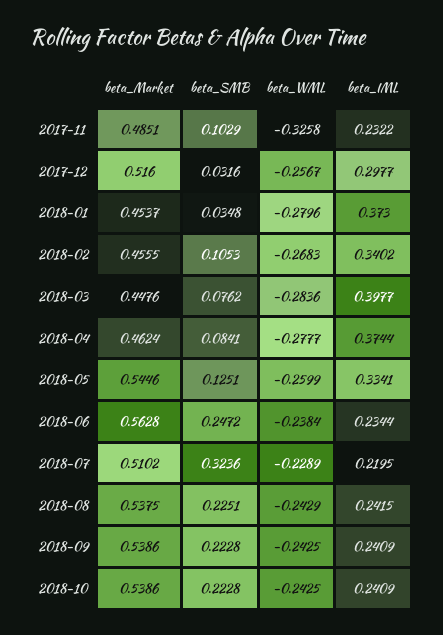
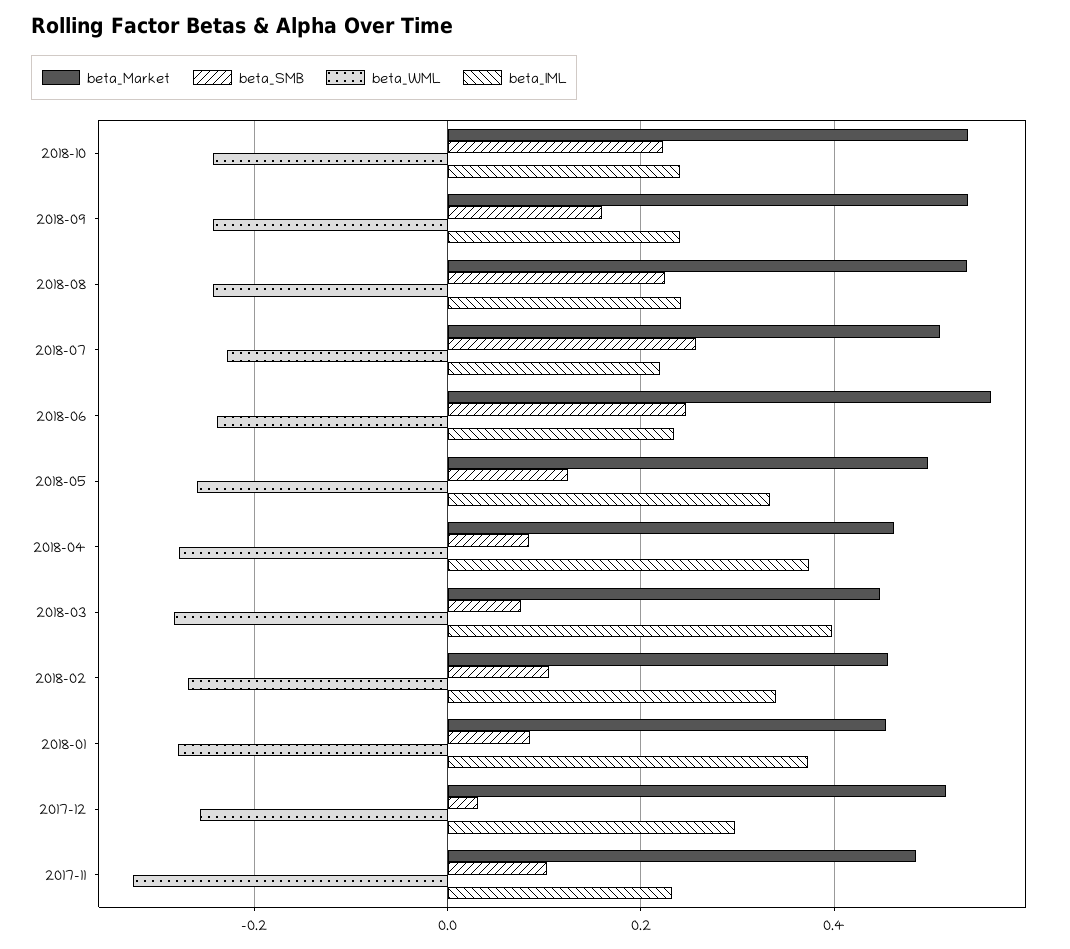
beta_SMB, 2018-01: 0.0348 -> 0.08
beta_Market, 2018-05: 0.5446 -> 0.5
beta_SMB, 2018-07: 0.3236 -> 0.26
beta_SMB, 2018-09: 0.2228 -> 0.16

